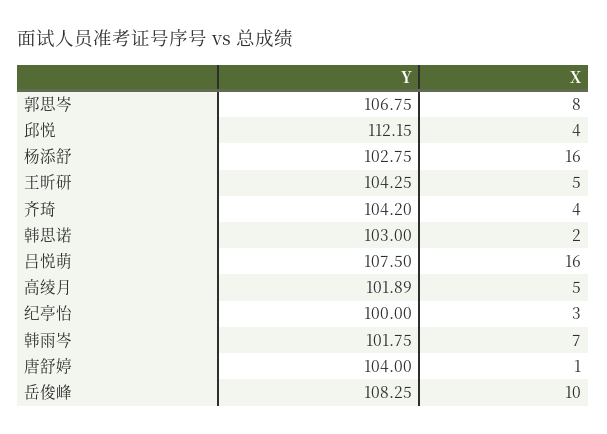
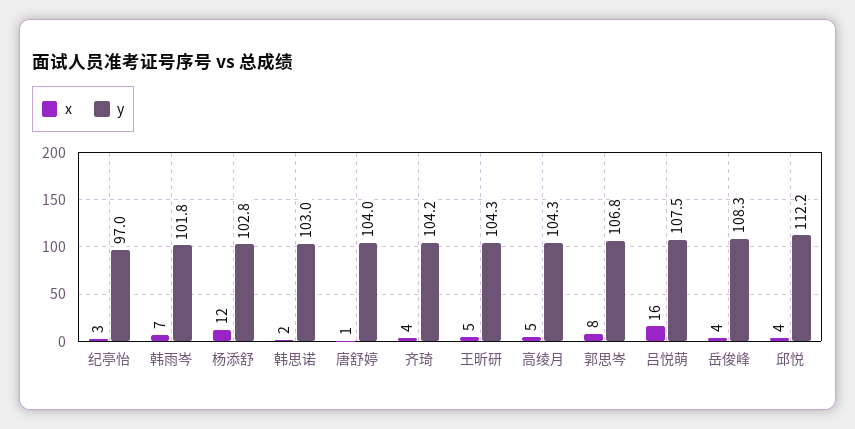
X, 杨添舒: 16 -> 12
Y, 高绫月: 101.89 -> 104.3
Y, 纪亭怡: 100 -> 97
X, 岳俊峰: 10 -> 4

